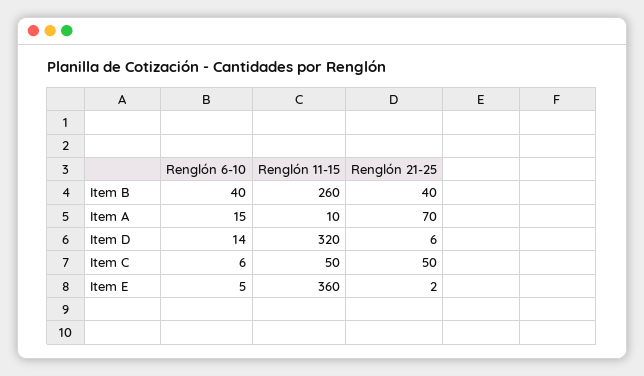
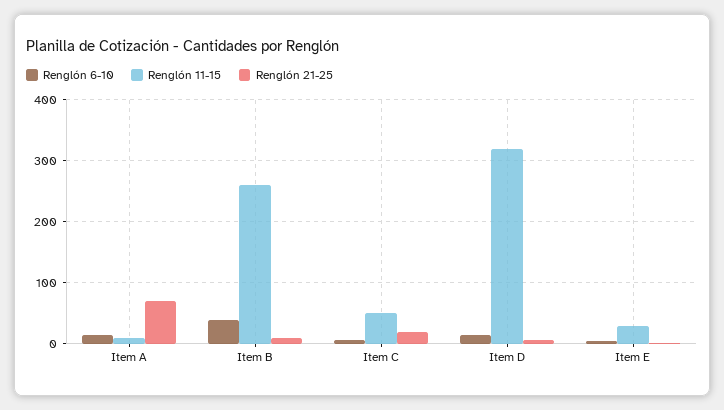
Renglón 21-25, Item B: 40 -> 10
Renglón 21-25, Item C: 50 -> 20
Renglón 11-15, Item E: 360 -> 30

